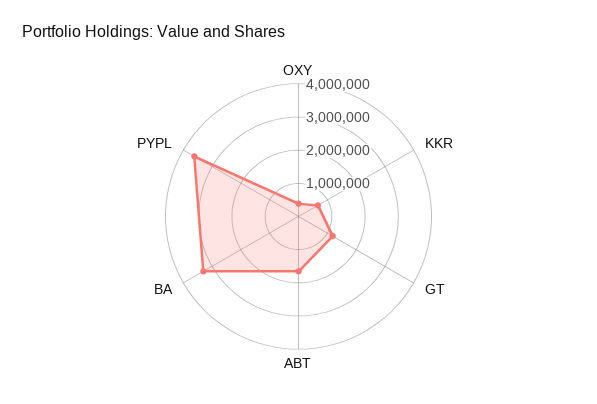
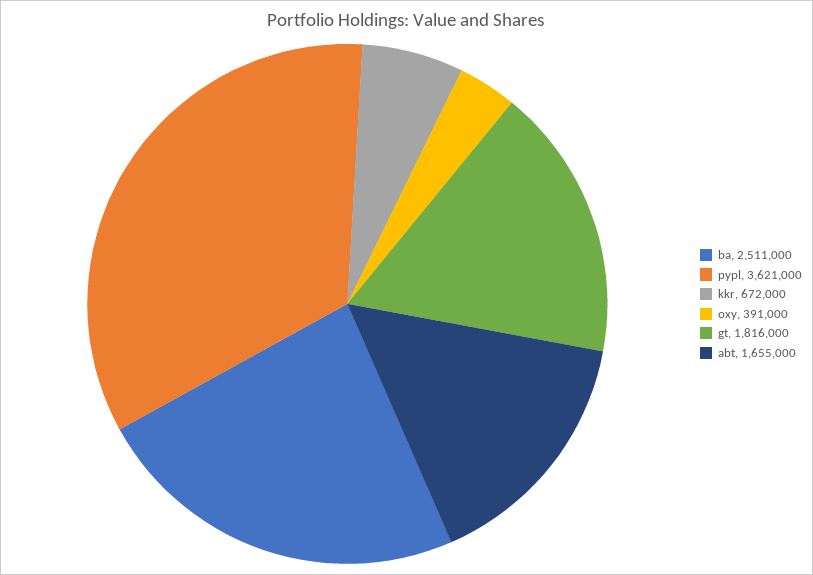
GT: 1250000 -> 1816000
BA: 3250000 -> 2511000

